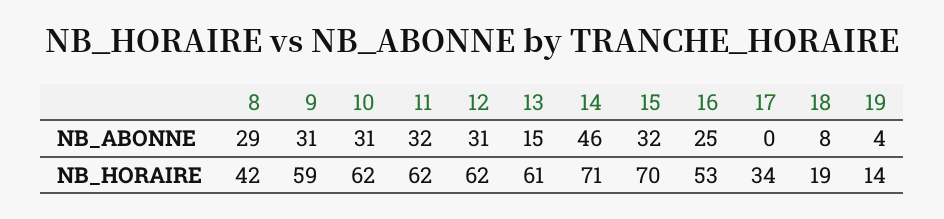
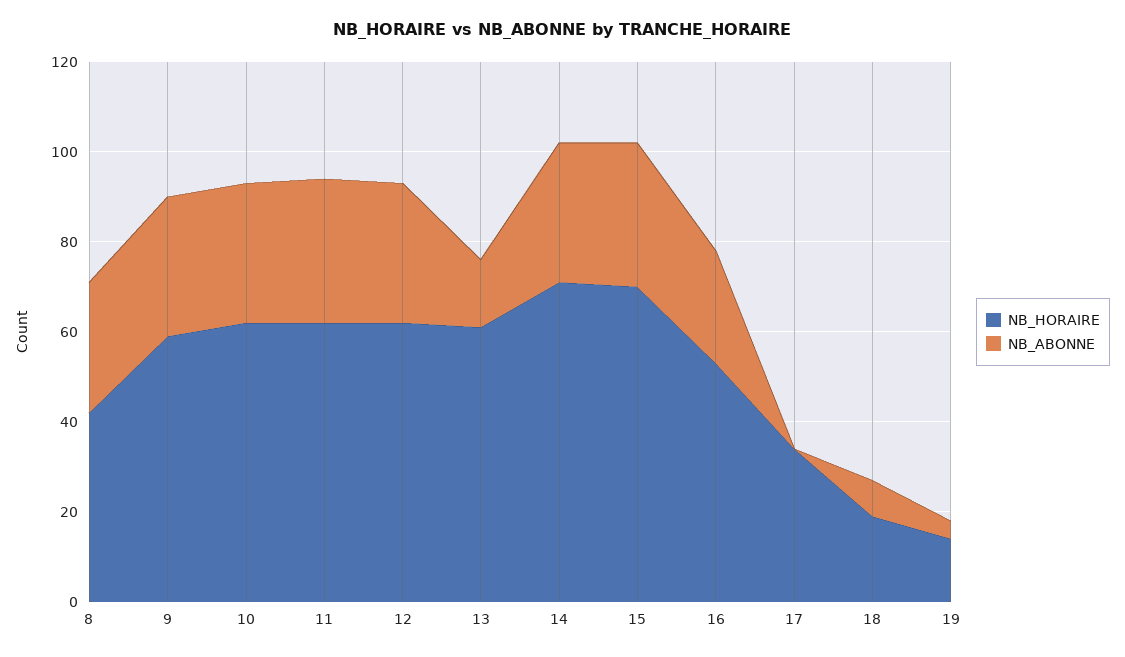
NB_ABONNE, 14: 46 -> 30

